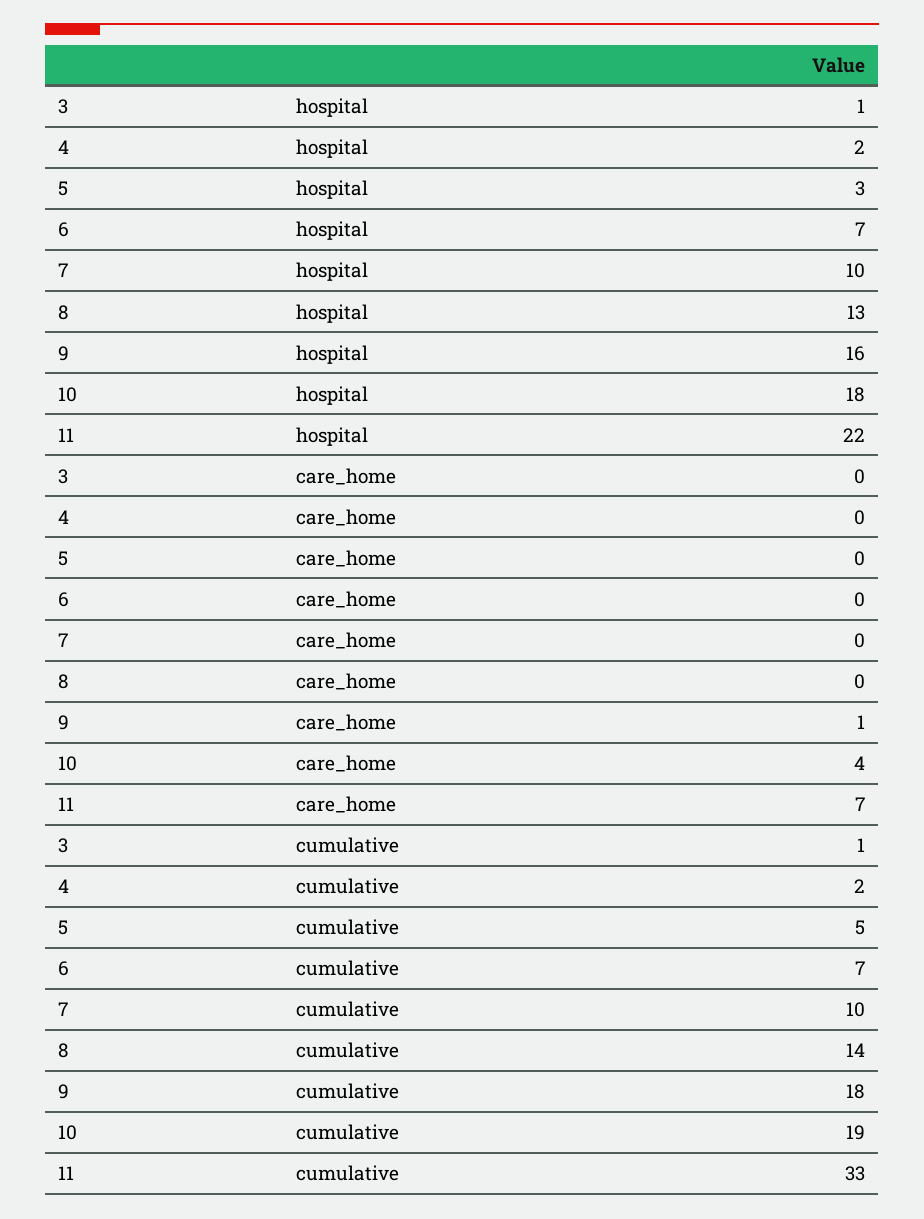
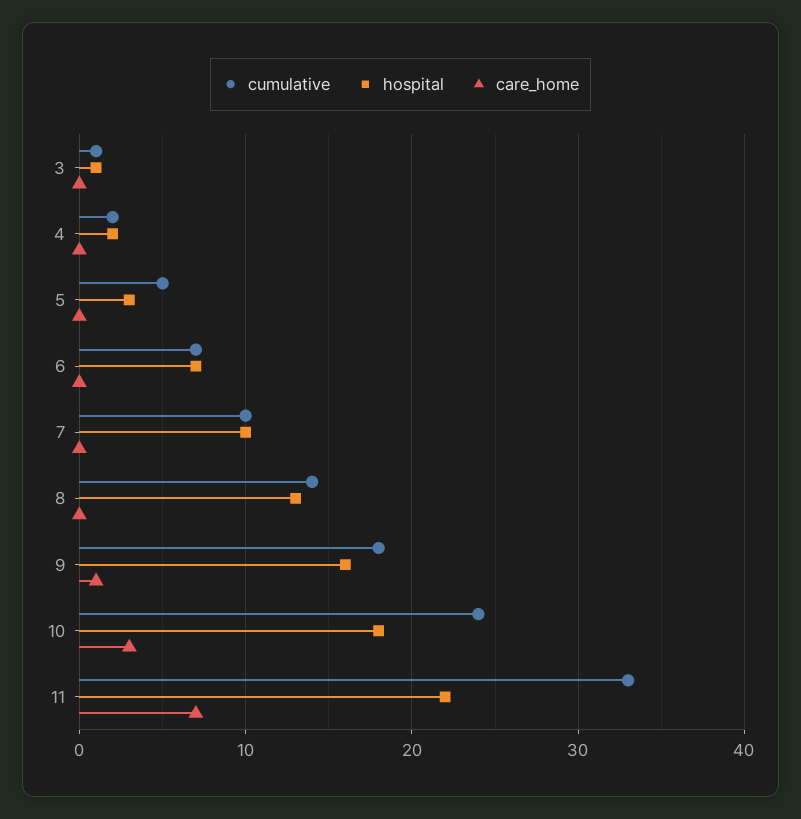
care_home, 10: 4 -> 3
cumulative, 10: 19 -> 24

